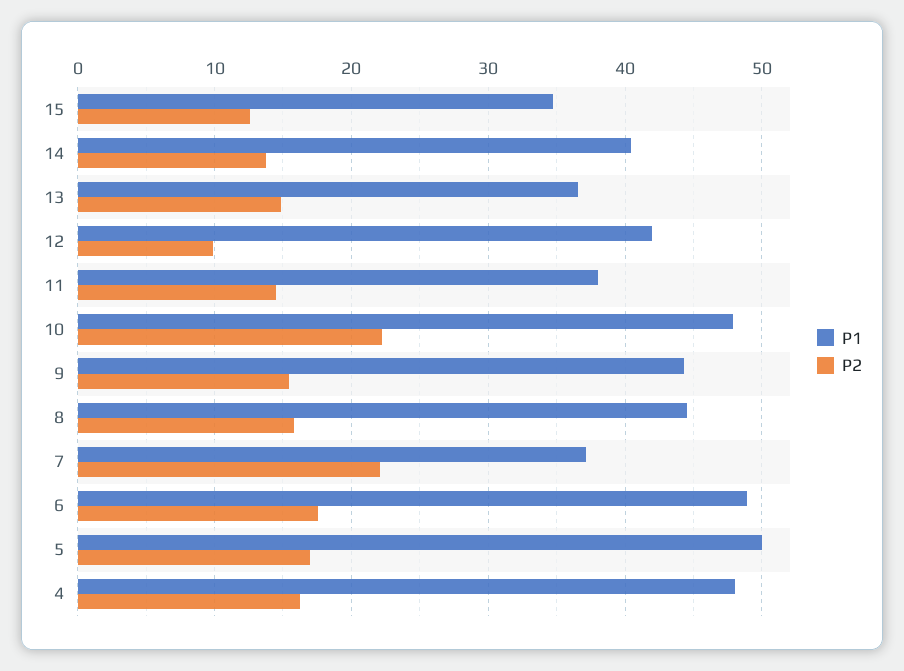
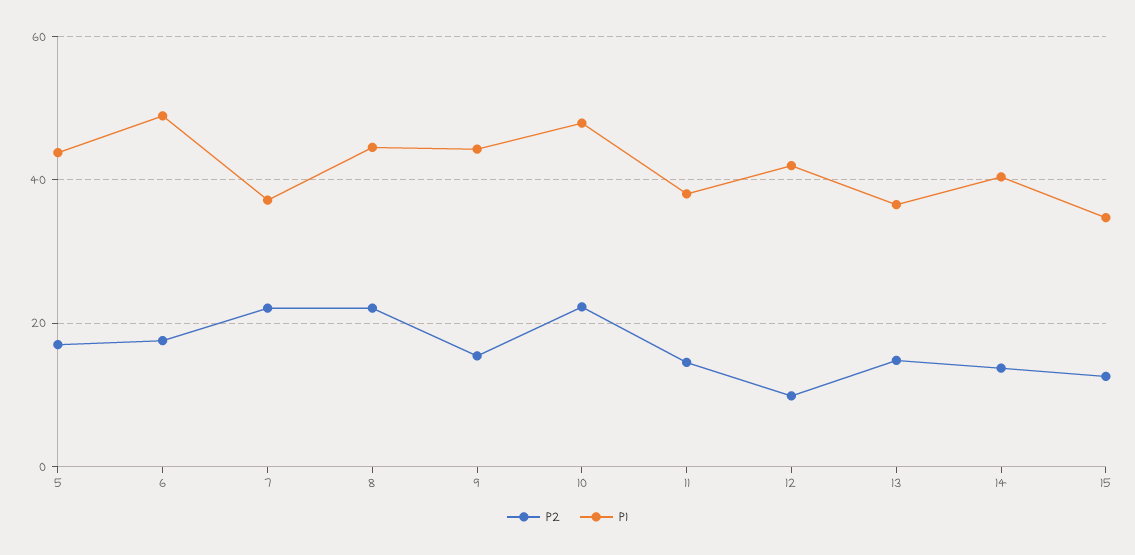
P2, 8: 16 -> 22
P1, 5: 50 -> 44
P1, 4: 48 -> none
P2, 4: 16 -> none

